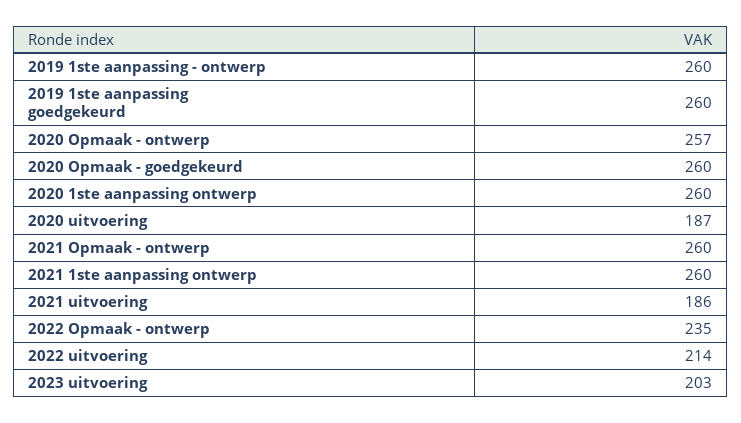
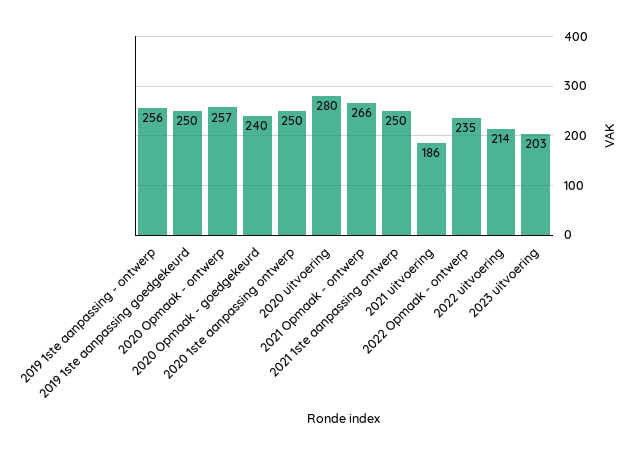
2019 1ste aanpassing - ontwerp: 260 -> 256
2019 1ste aanpassing goedgekeurd: 260 -> 250
2020 Opmaak - goedgekeurd: 260 -> 240
2020 1ste aanpassing ontwerp: 260 -> 250
2020 uitvoering: 187 -> 280
2021 Opmaak - ontwerp: 260 -> 266
2021 1ste aanpassing ontwerp: 260 -> 250

